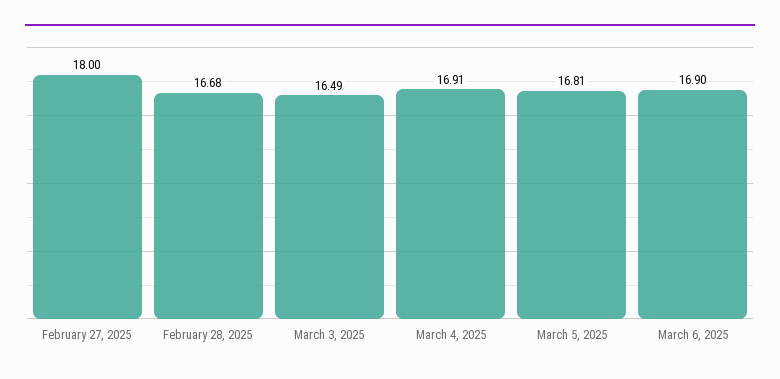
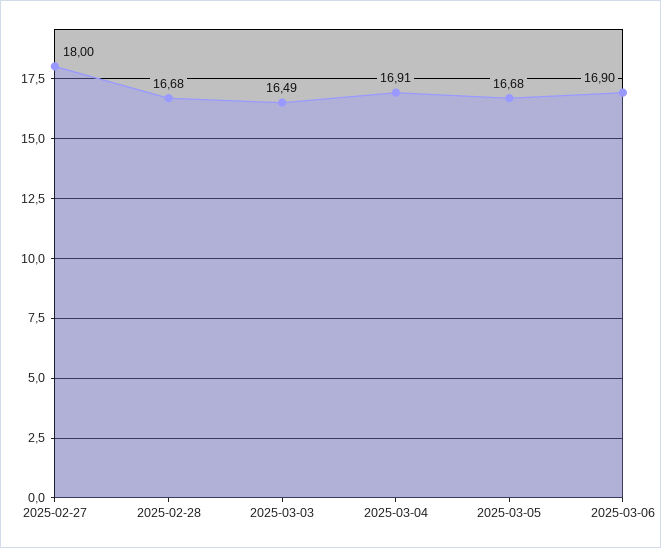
March 5, 2025: 16.81 -> 16.68

